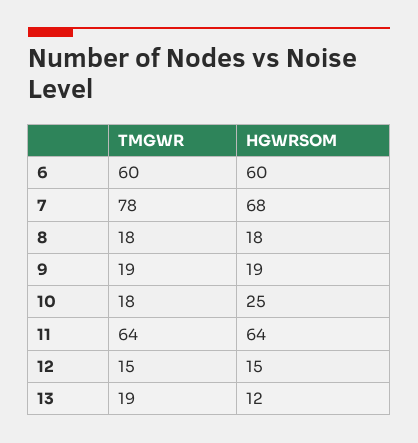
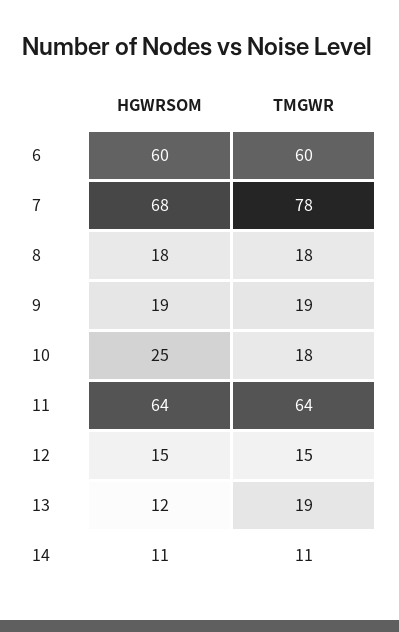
HGWRSOM, 14: none -> 11
TMGWR, 14: none -> 11

